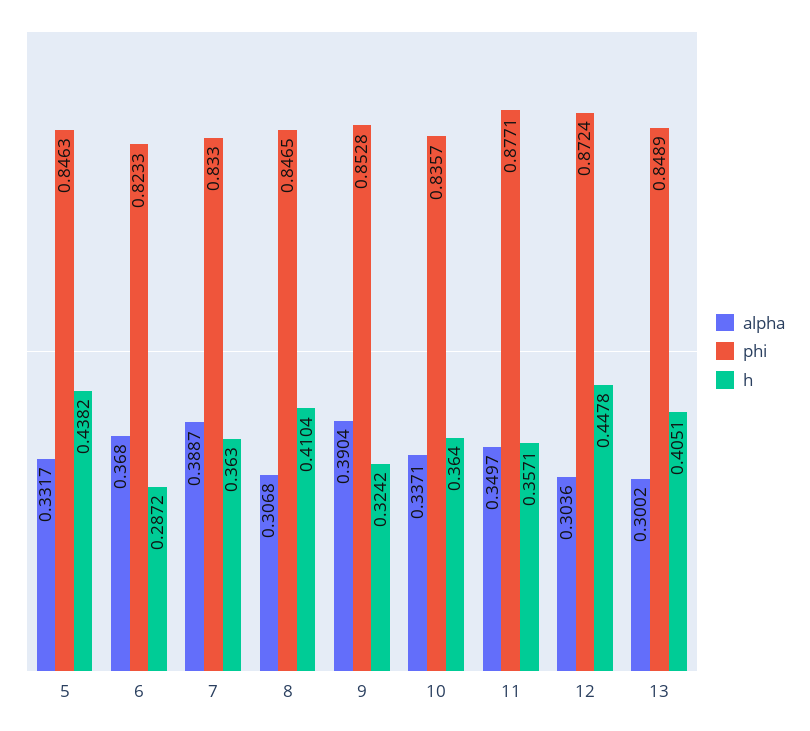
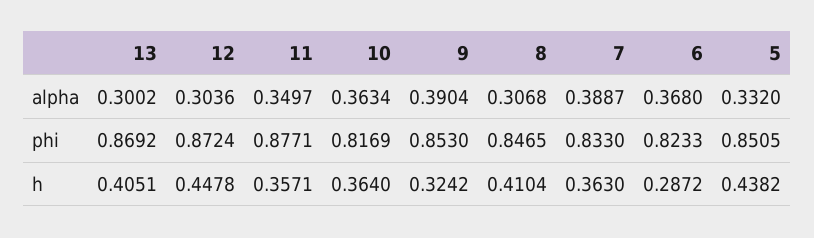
alpha, 5: 0.3317 -> 0.332
phi, 5: 0.8463 -> 0.8505
phi, 9: 0.8528 -> 0.853
alpha, 10: 0.3371 -> 0.3634
phi, 10: 0.8357 -> 0.8169
phi, 13: 0.8489 -> 0.8692

